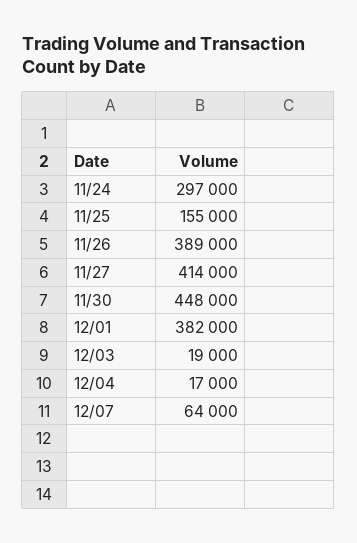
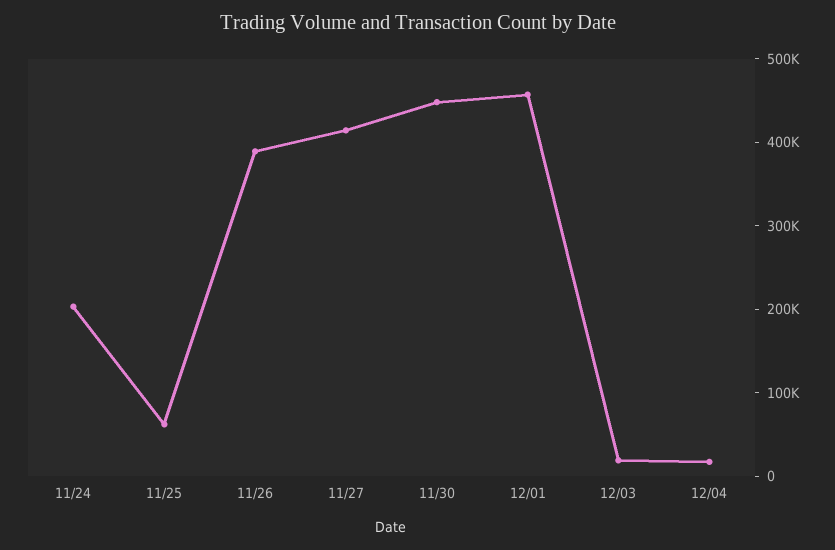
11/24: 297000 -> 200000
11/25: 155000 -> 60000
12/01: 382000 -> 460000
12/07: 64000 -> none

